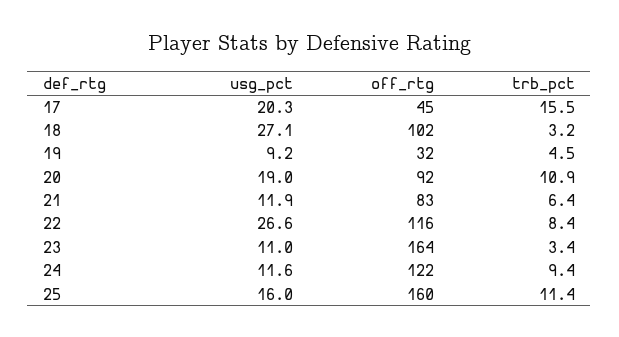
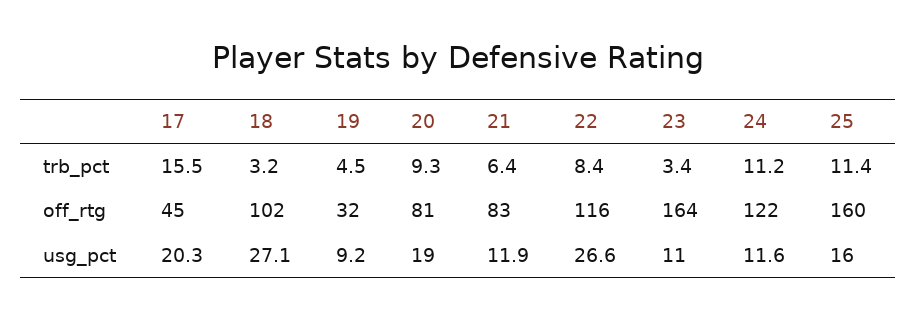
off_rtg, 20: 92 -> 81
trb_pct, 20: 10.9 -> 9.3
trb_pct, 24: 9.4 -> 11.2

